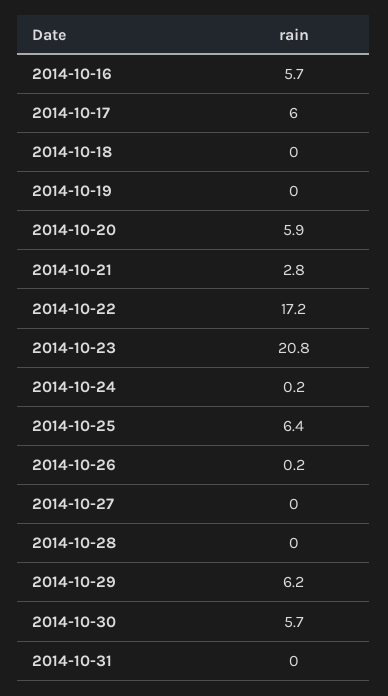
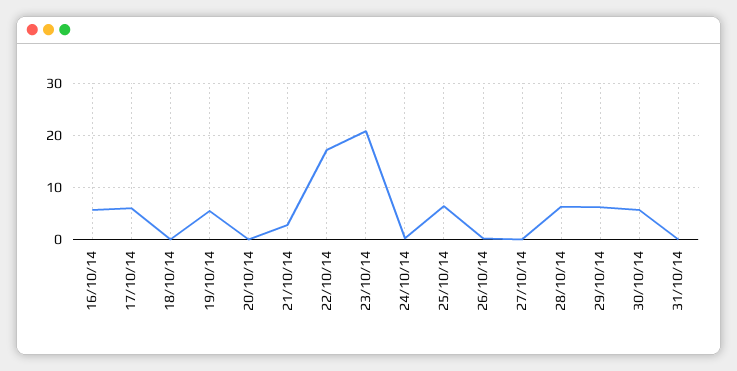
2014-10-19: 0 -> 6
2014-10-20: 5.9 -> 0
2014-10-28: 0 -> 6

